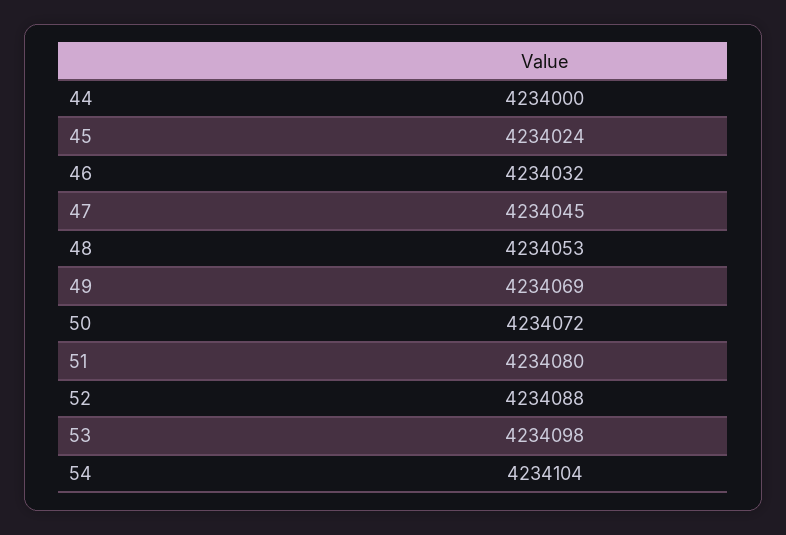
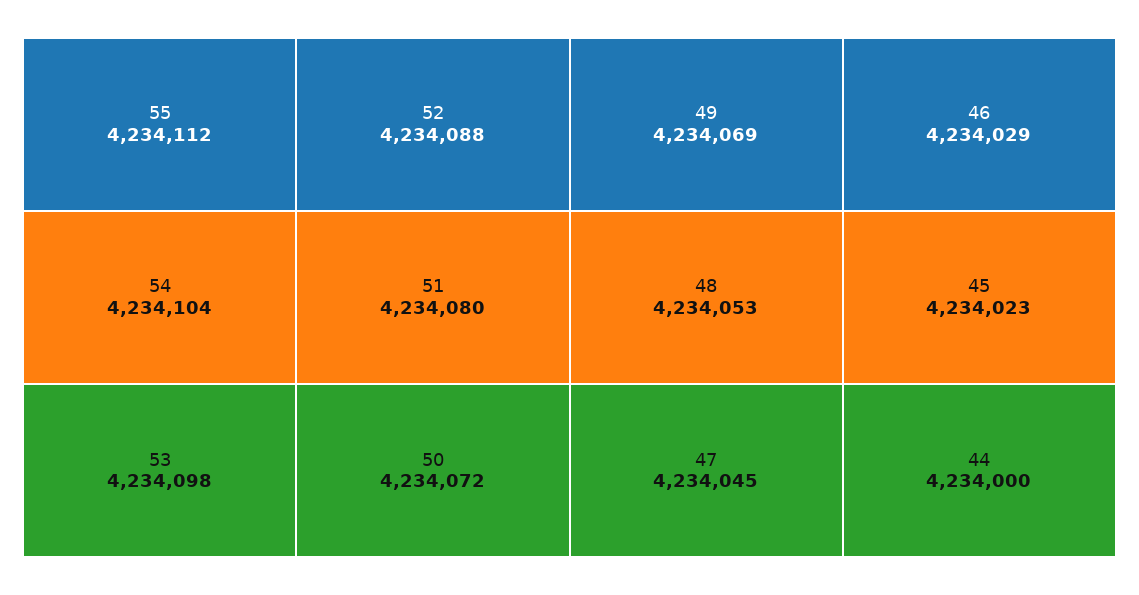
45: 4234024 -> 4234023
46: 4234032 -> 4234029
55: none -> 4234112

